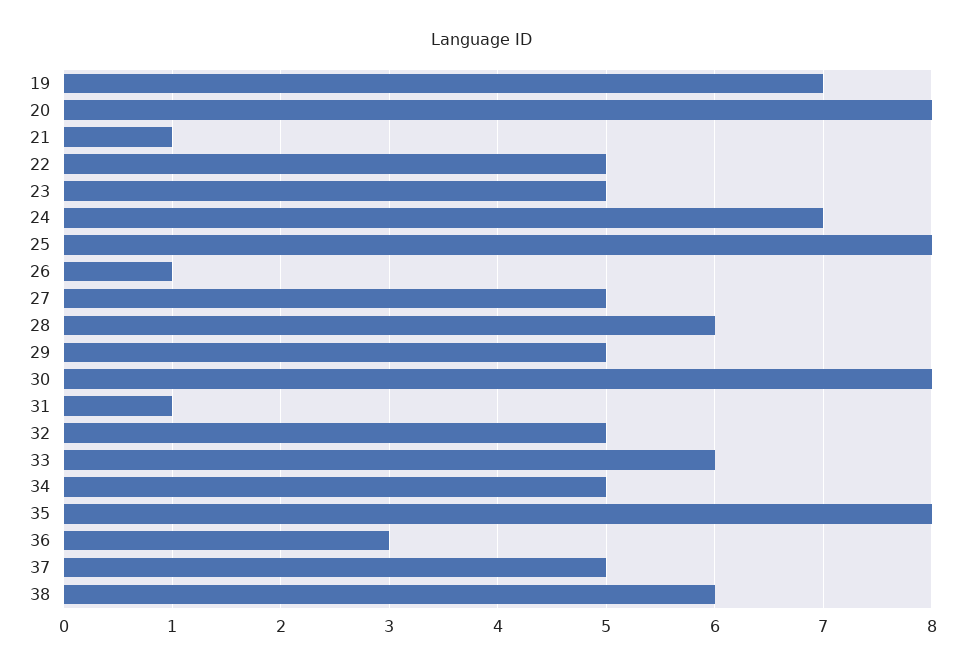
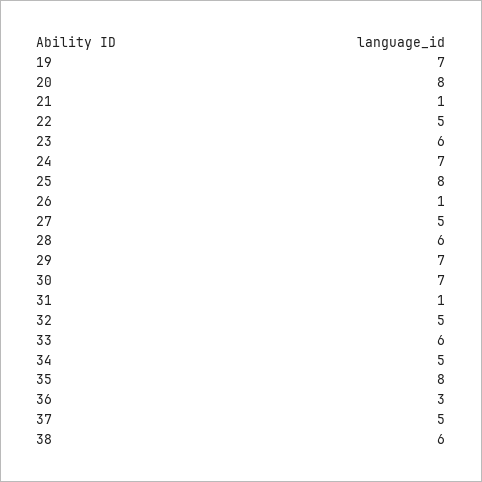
23: 5 -> 6
29: 5 -> 7
30: 8 -> 7

